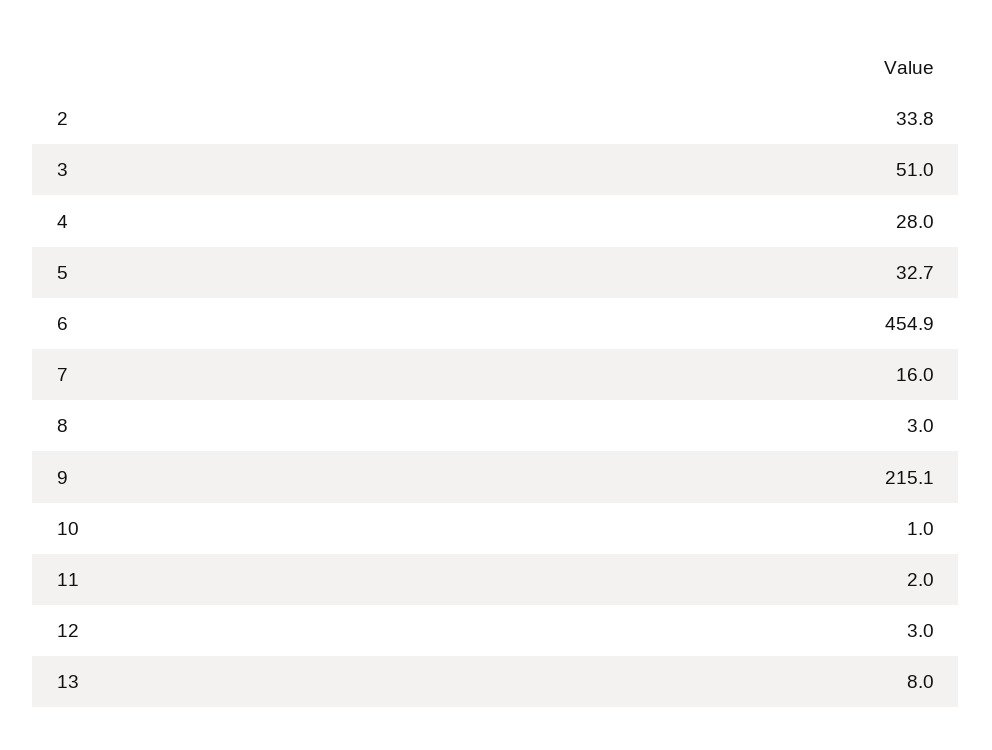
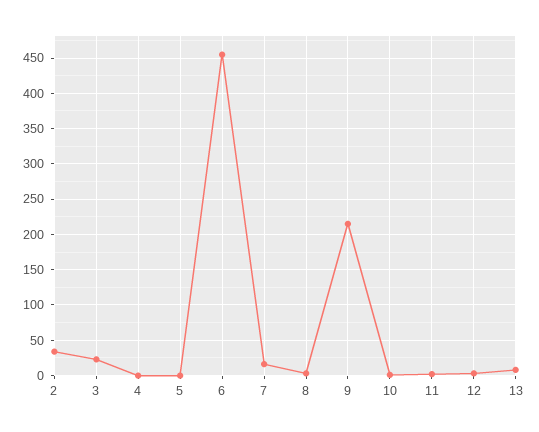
3: 51 -> 20
4: 28 -> 0
5: 32.7 -> 0

